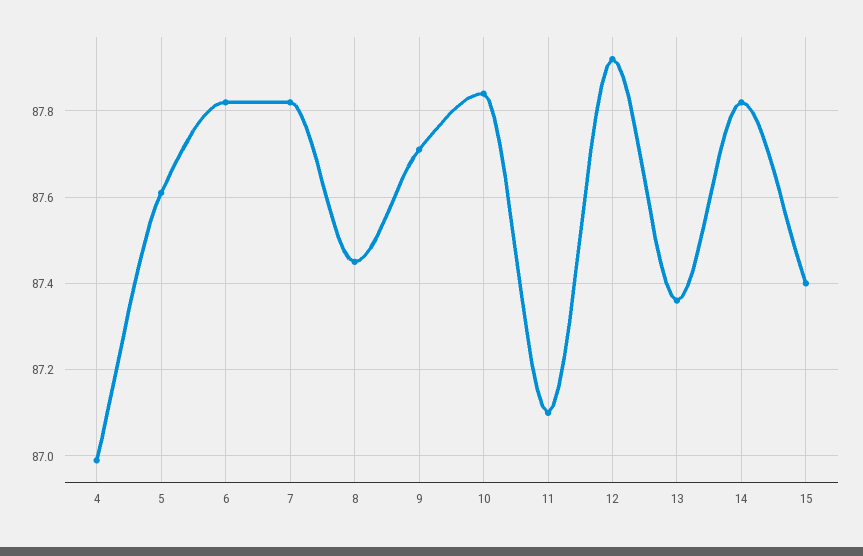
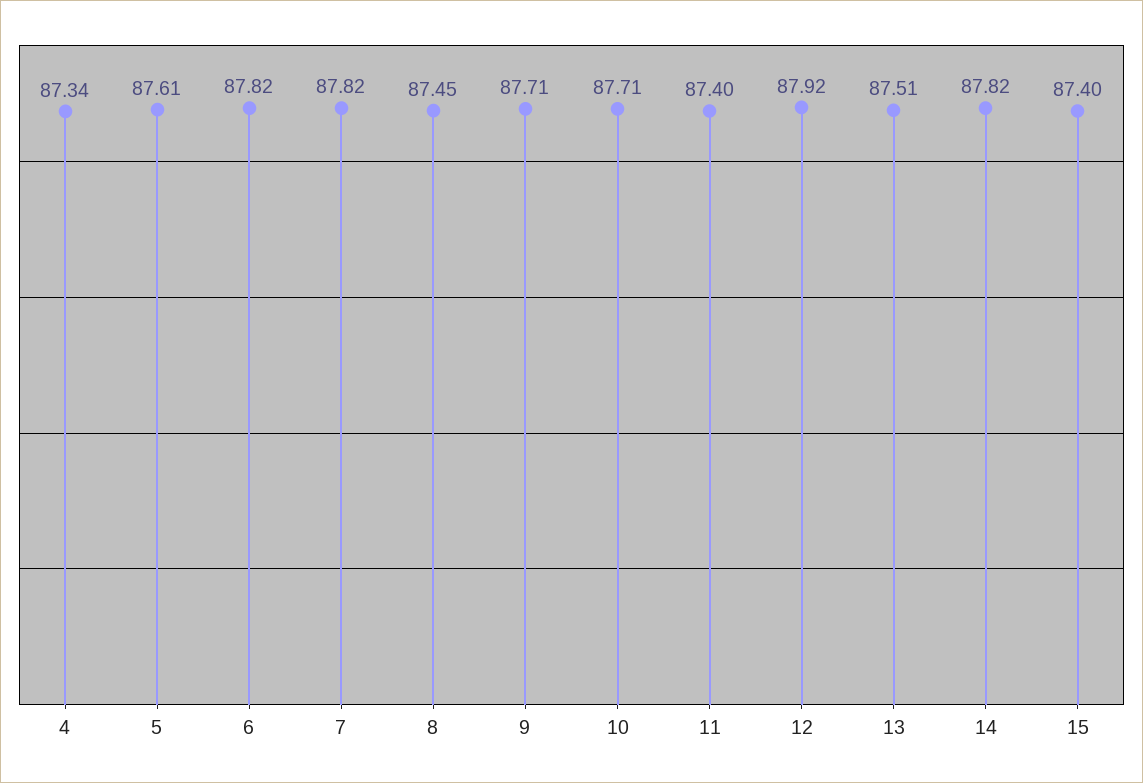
4: 87 -> 87.34
10: 87.85 -> 87.71
11: 87.1 -> 87.4
13: 87.35 -> 87.51

